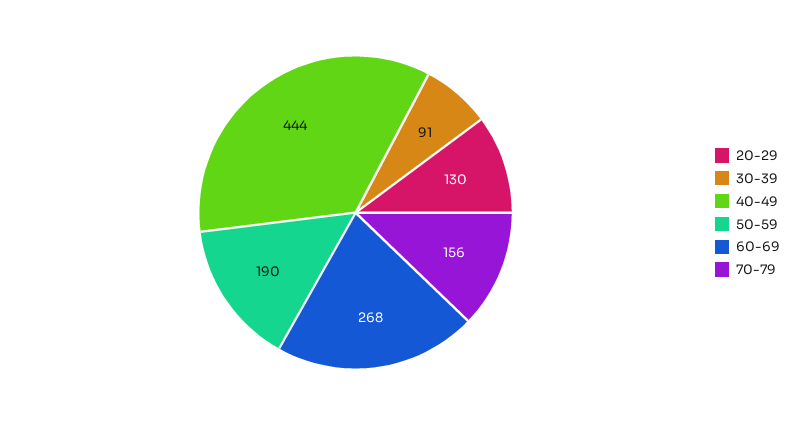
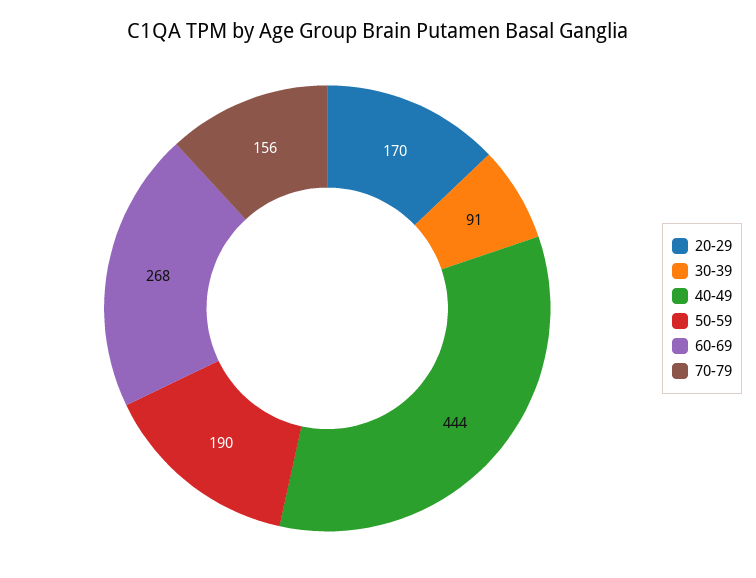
20-29: 130 -> 170

